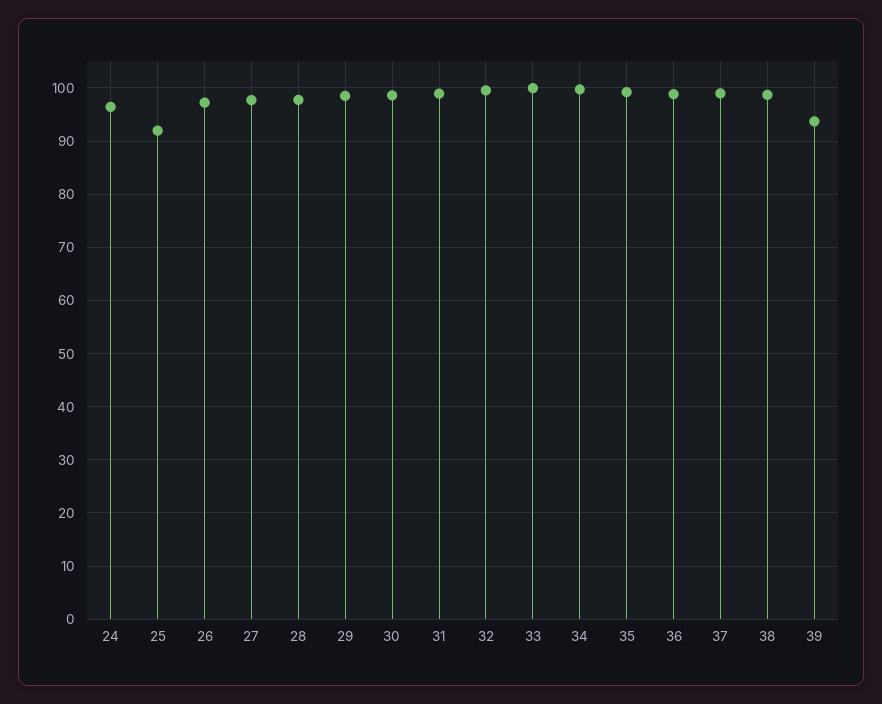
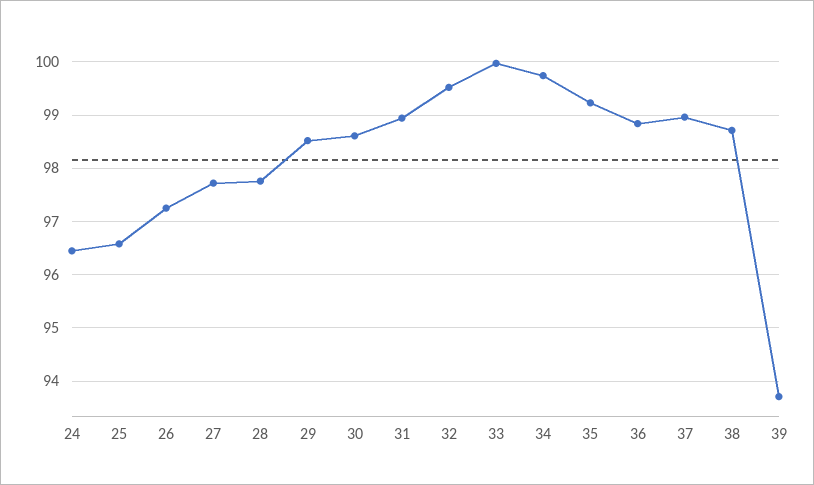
25: 92 -> 96.6

